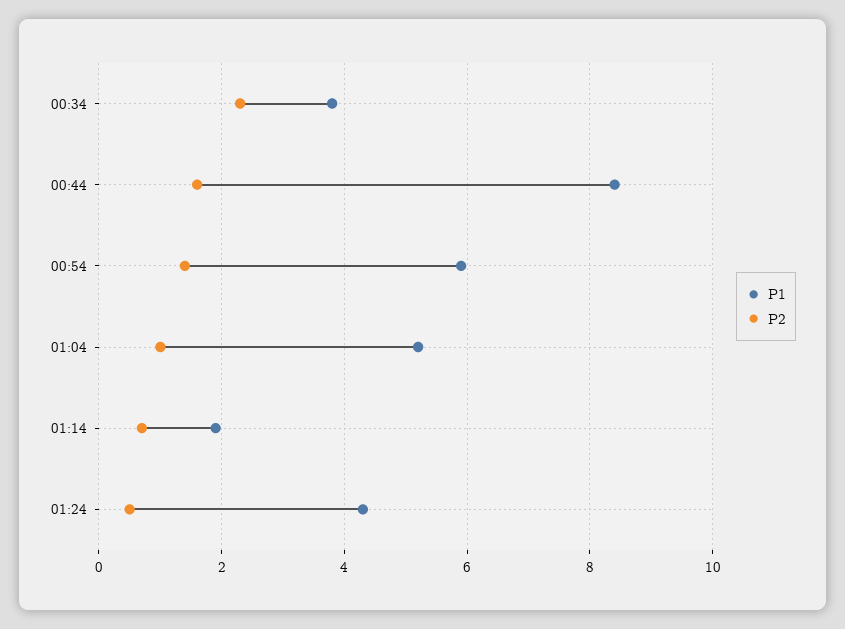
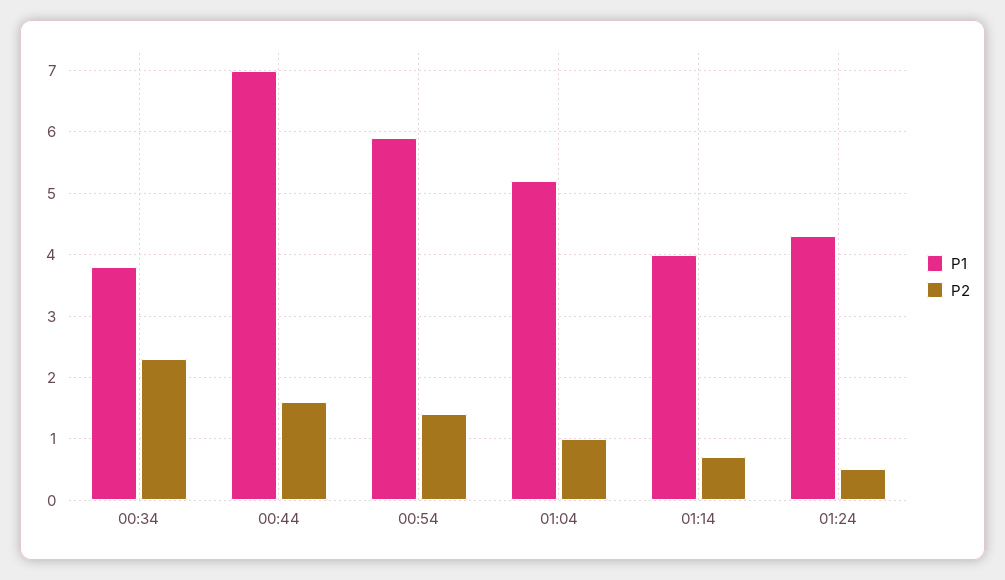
P1, 00:44: 8.5 -> 7
P1, 01:14: 2 -> 4

